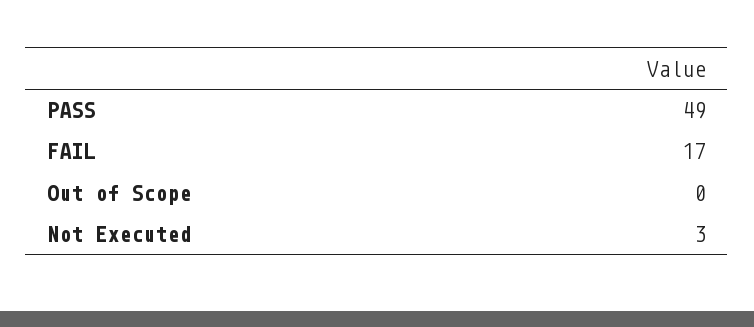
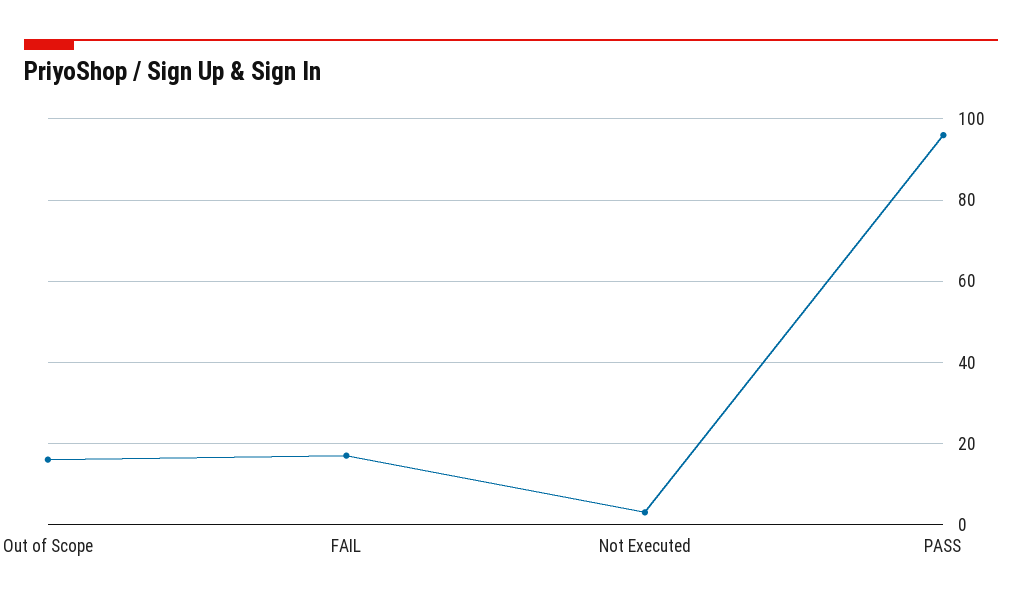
PASS: 49 -> 95
Out of Scope: 0 -> 15

